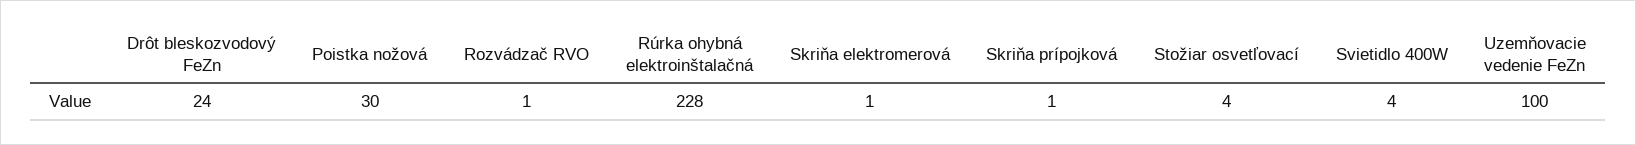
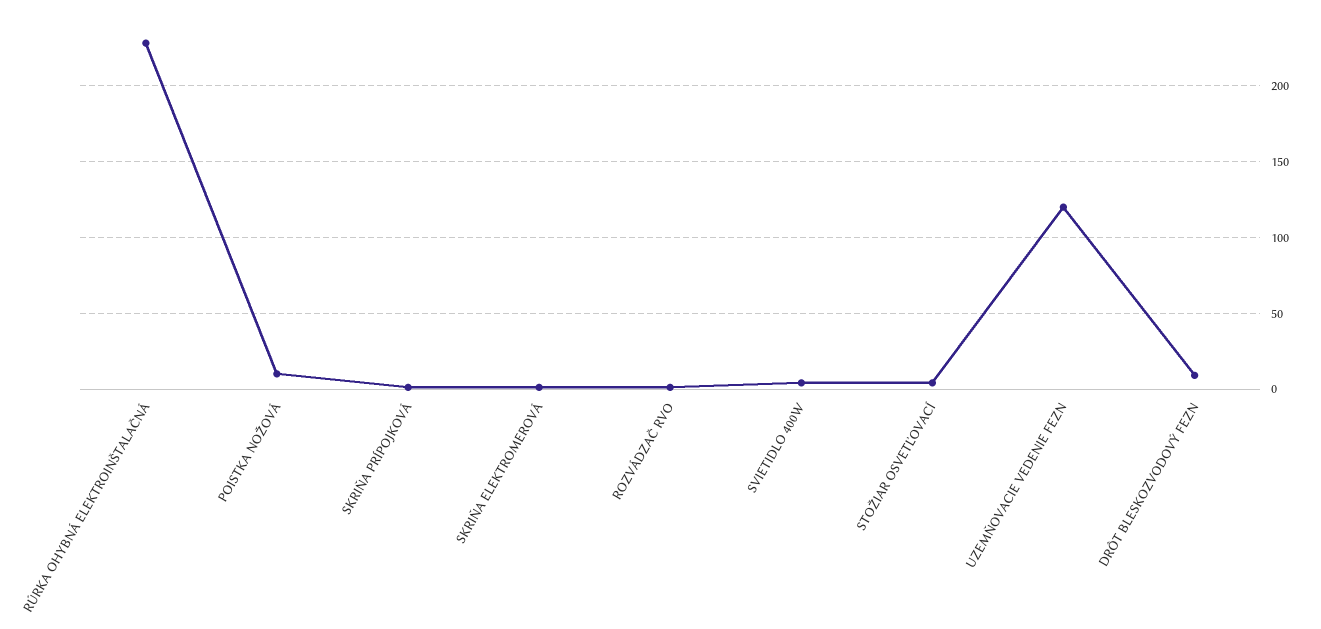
Drôt bleskozvodový FeZn: 24 -> 10
Poistka nožová: 30 -> 10
Uzemňovacie vedenie FeZn: 100 -> 120

